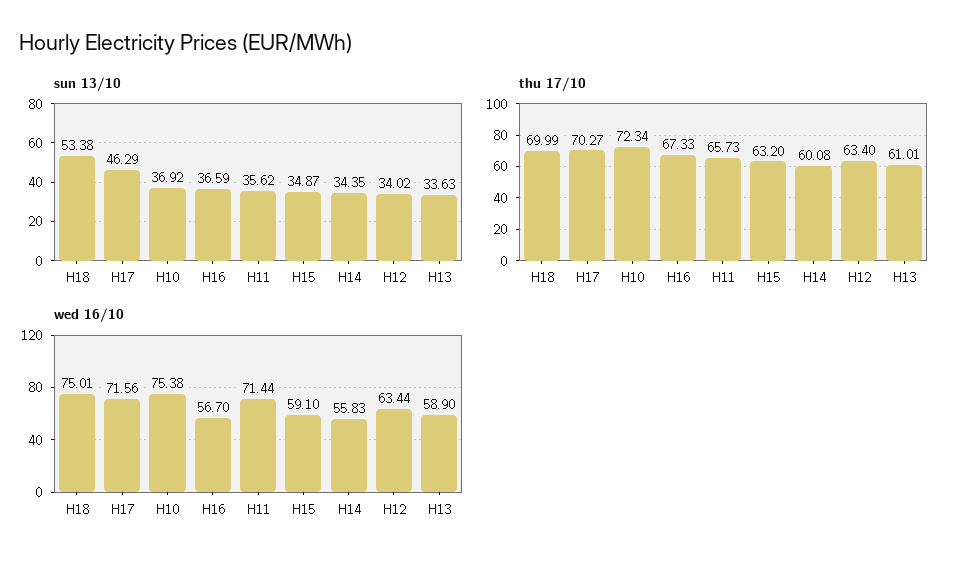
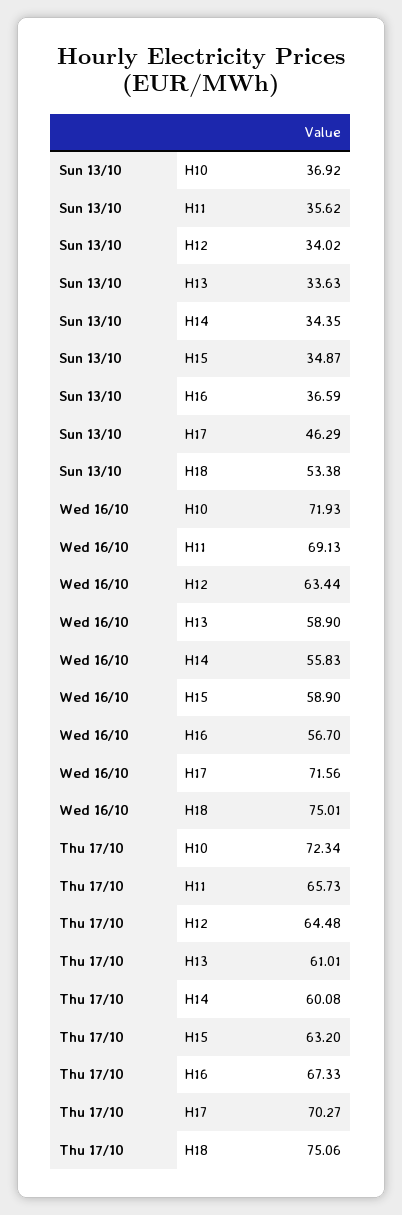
thu 17/10, H18: 69.99 -> 75.06
thu 17/10, H12: 63.4 -> 64.48
wed 16/10, H10: 75.38 -> 71.93
wed 16/10, H11: 71.44 -> 69.13
wed 16/10, H15: 59.1 -> 58.9

